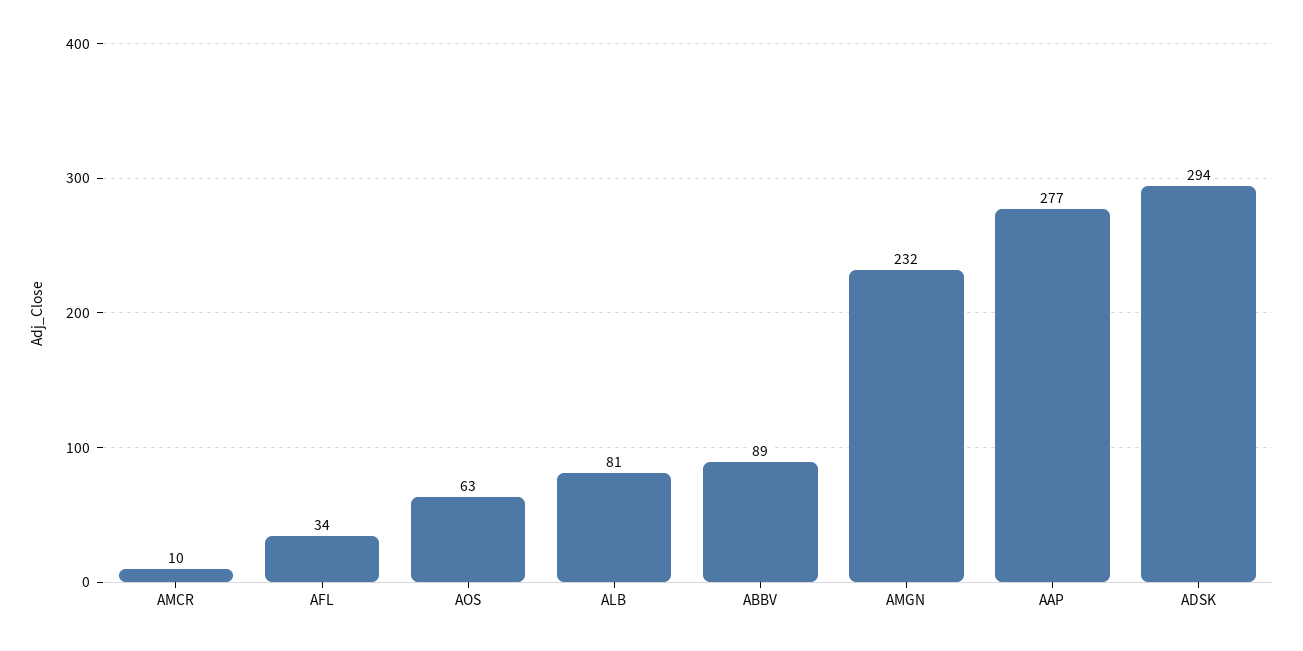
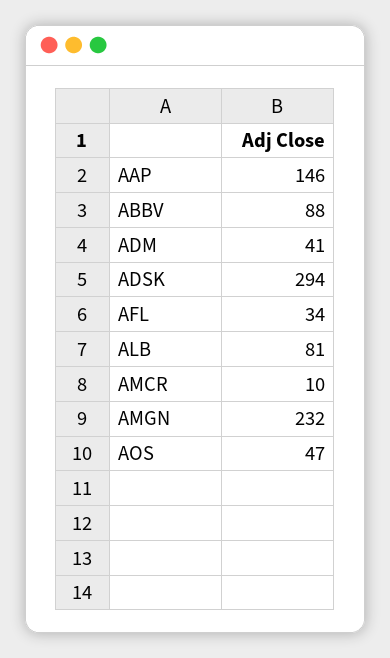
AOS: 63 -> 47
ABBV: 89 -> 88
AAP: 277 -> 146
ADM: none -> 41

